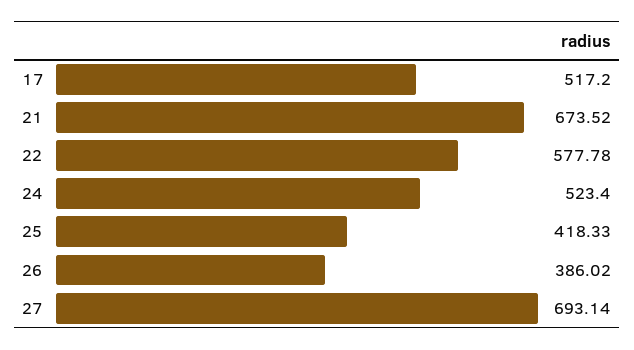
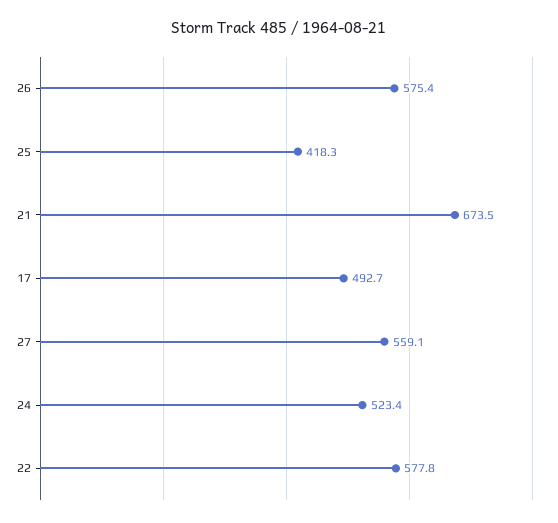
17: 517.2 -> 492.7
26: 386.02 -> 575.4
27: 693.14 -> 559.1

